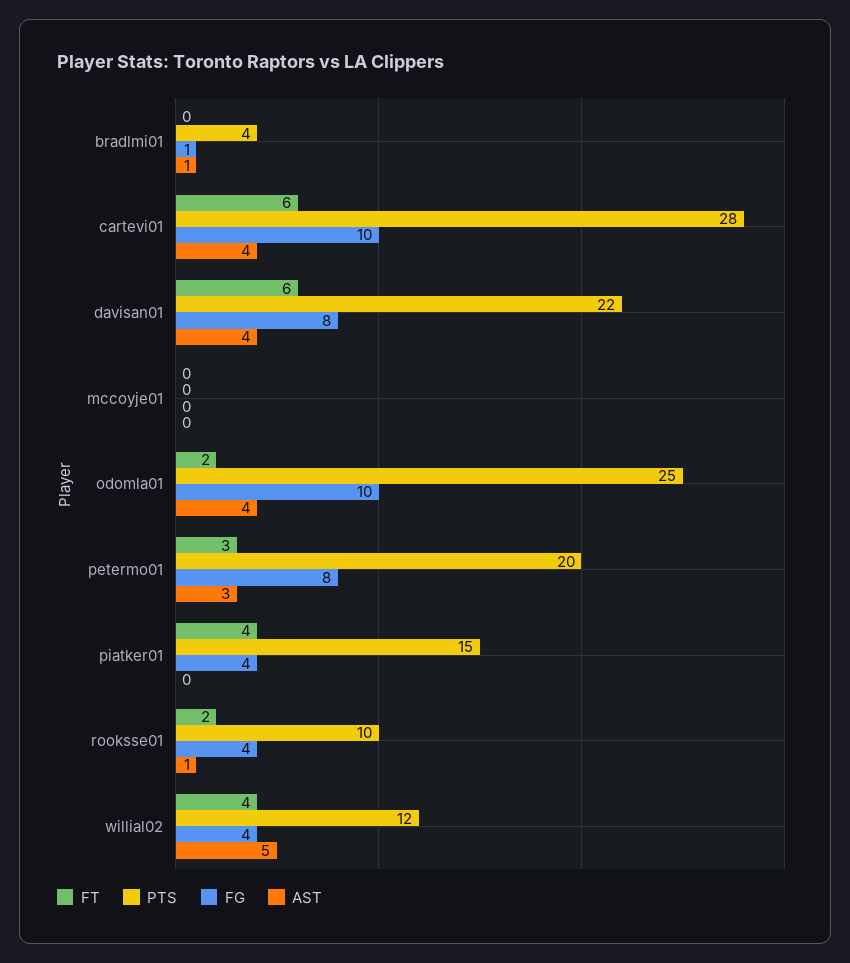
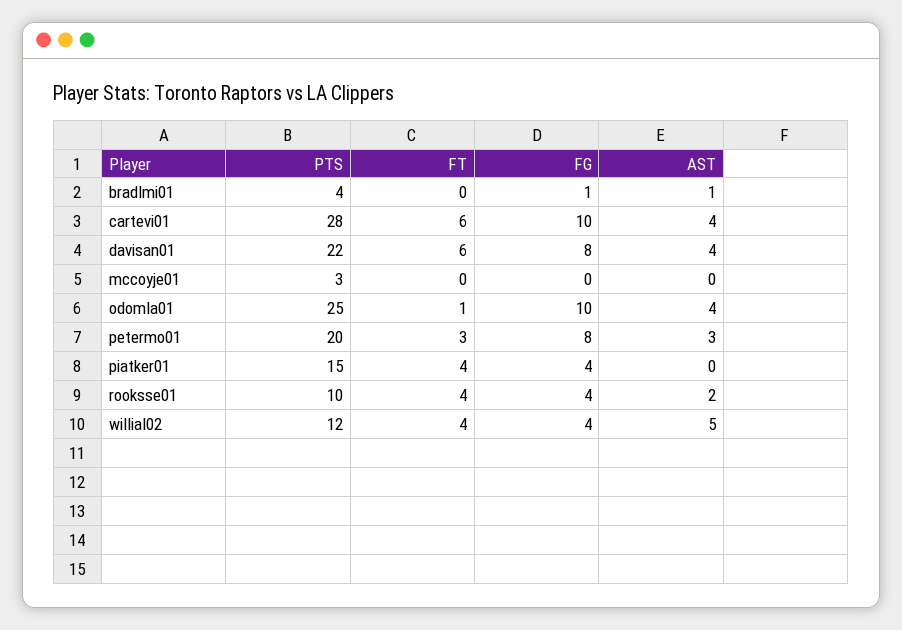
PTS, mccoyje01: 0 -> 3
FT, odomla01: 2 -> 1
FT, rooksse01: 2 -> 4
AST, rooksse01: 1 -> 2

